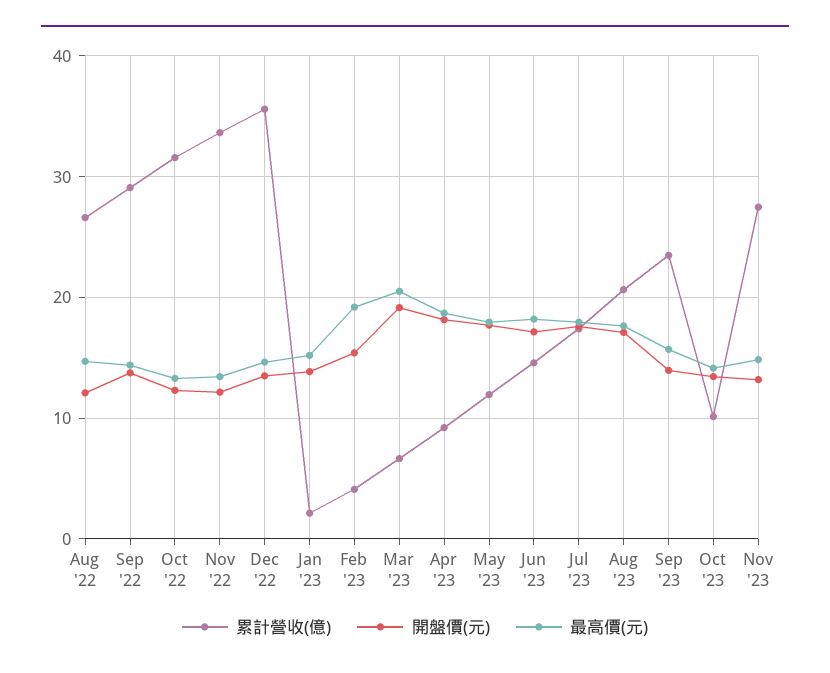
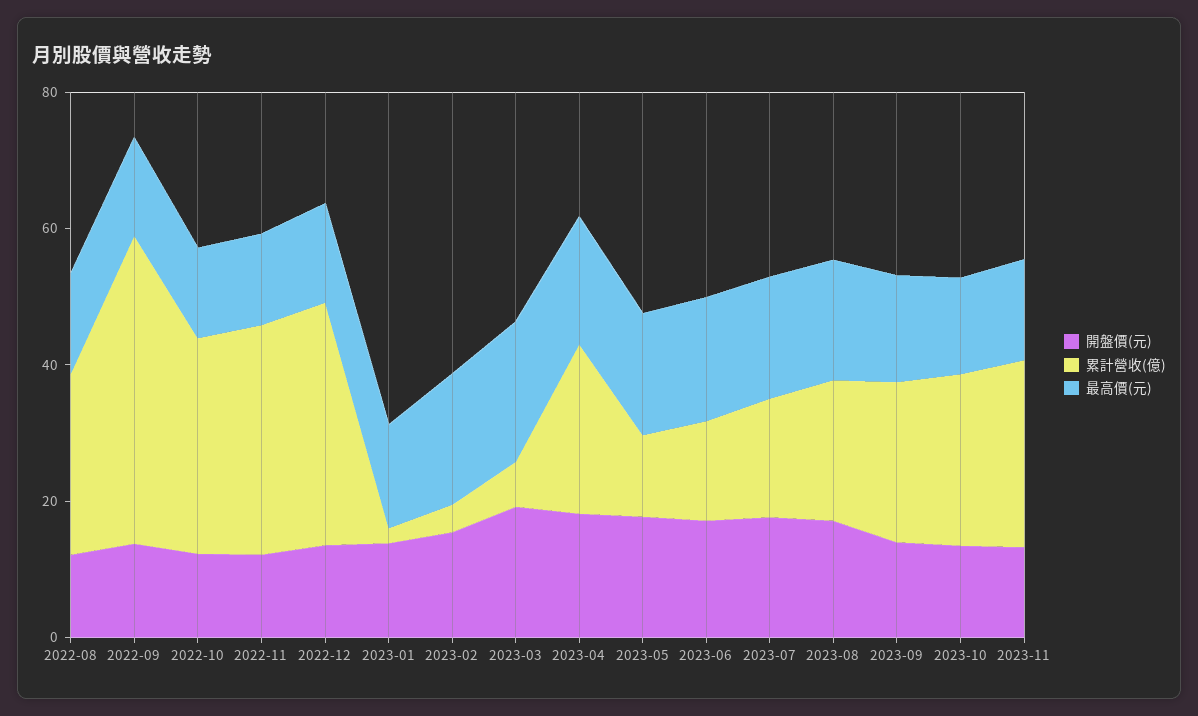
累計營收(億), Sep '22: 29 -> 45
累計營收(億), Apr '23: 9 -> 25
累計營收(億), Oct '23: 10 -> 25

